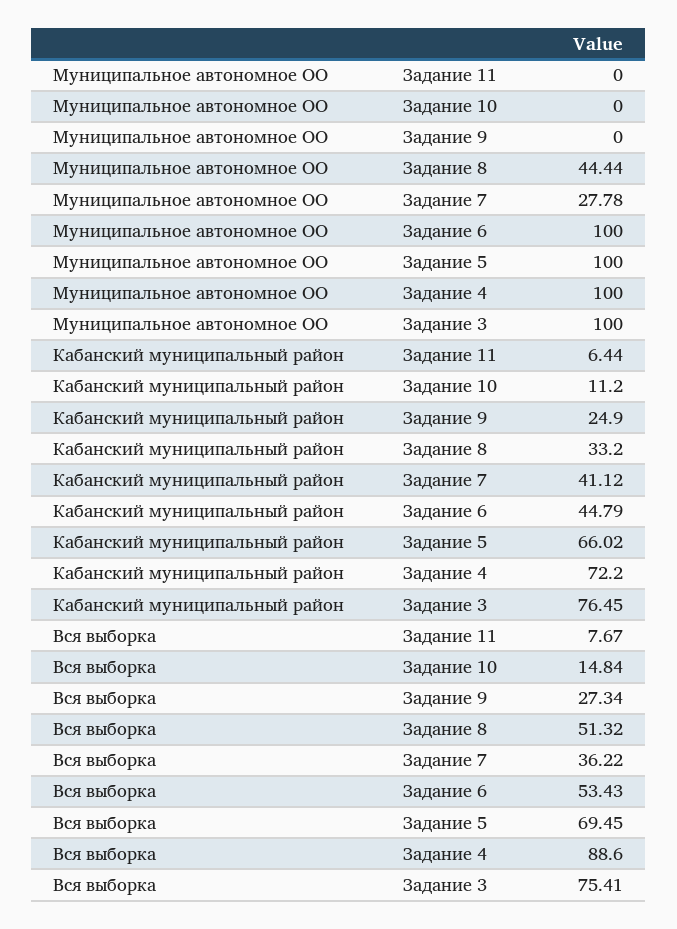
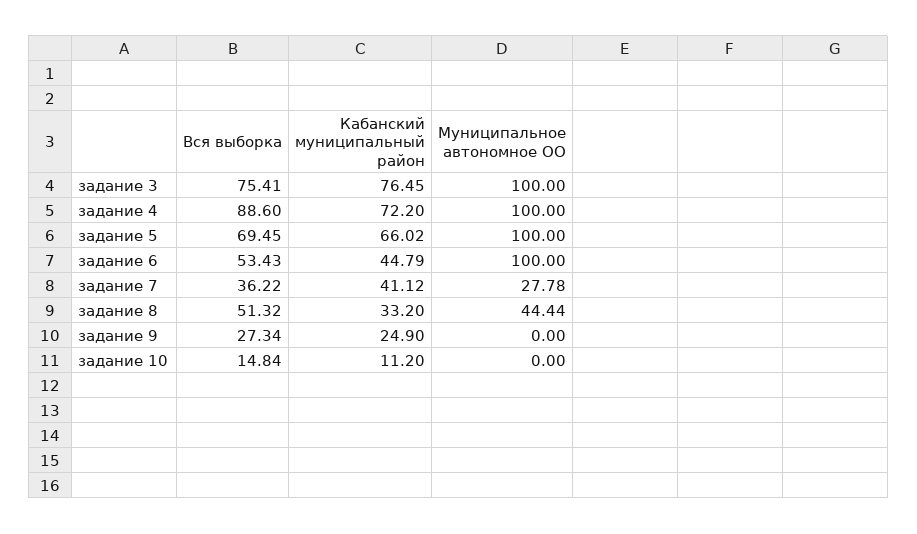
Муниципальное автономное ОО, Задание 11: 0 -> none
Кабанский муниципальный район, Задание 11: 6.44 -> none
Вся выборка, Задание 11: 7.67 -> none

